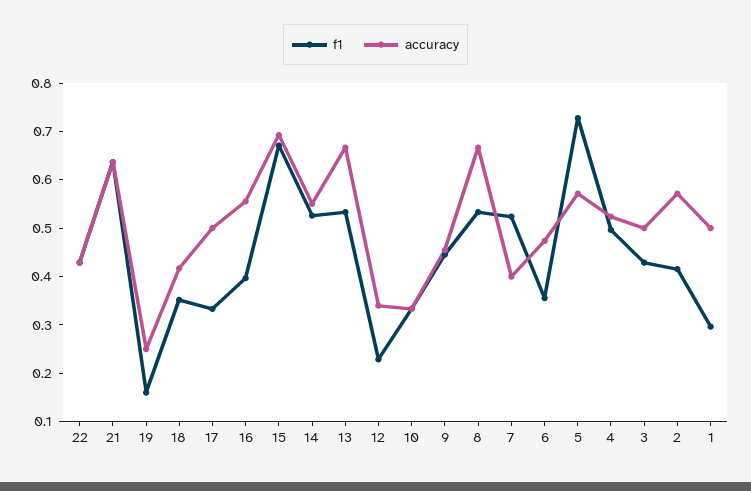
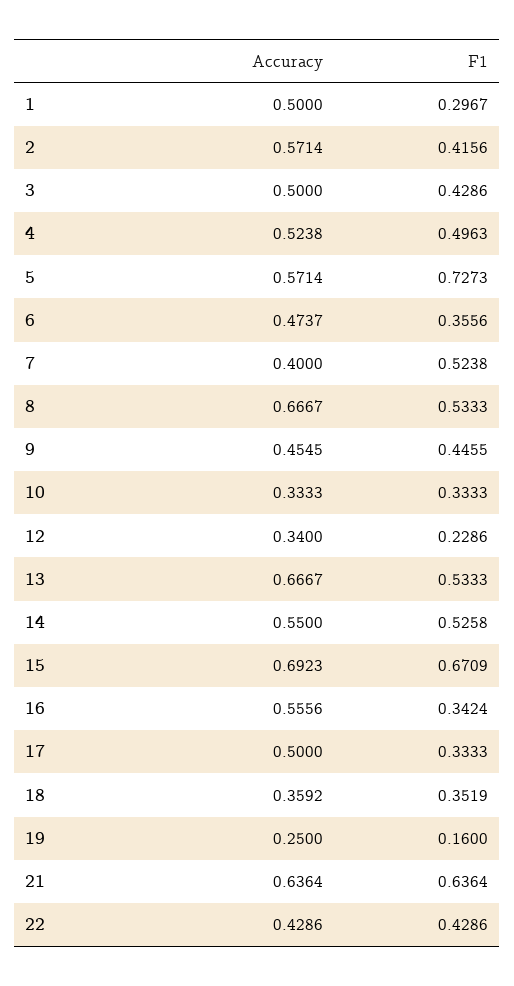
accuracy, 18: 0.42 -> 0.3592
f1, 16: 0.4 -> 0.3424

